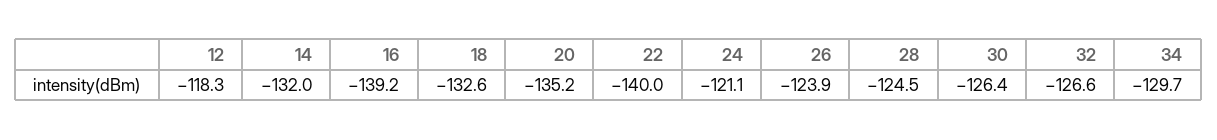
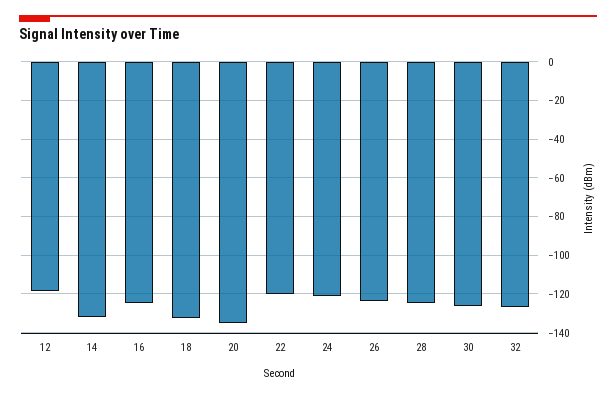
16: -139.2 -> -125
22: -140 -> -120
34: -129.7 -> none

